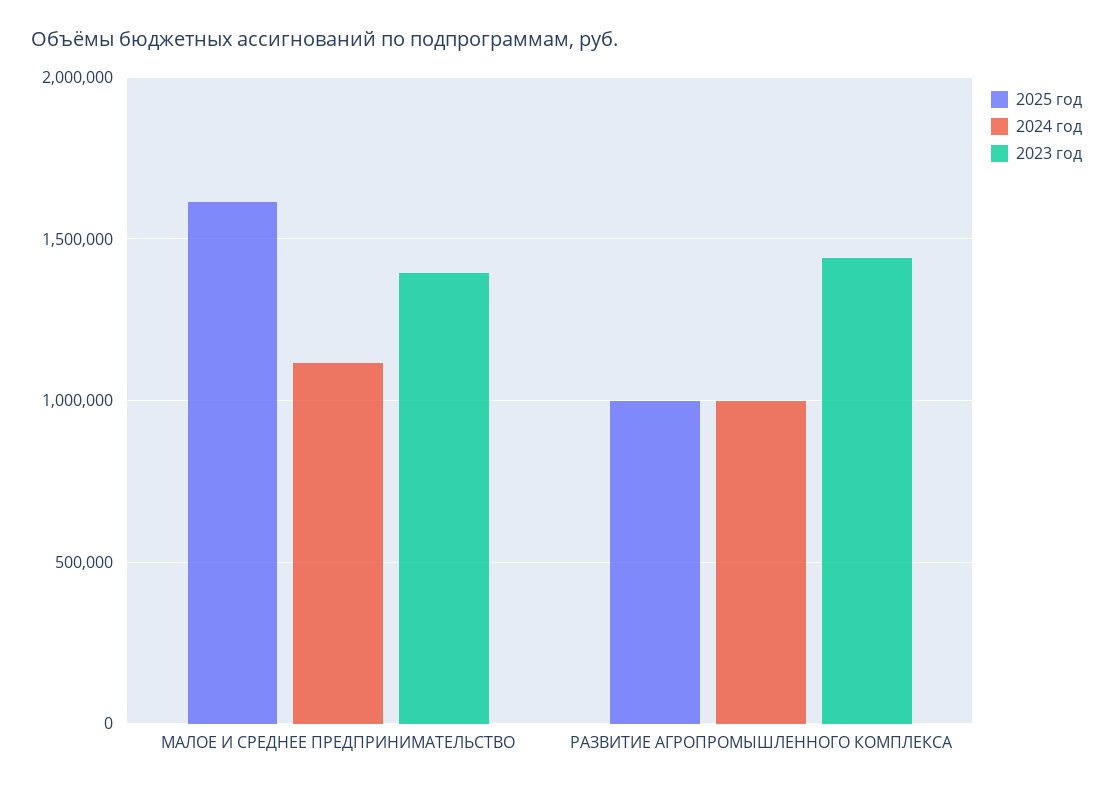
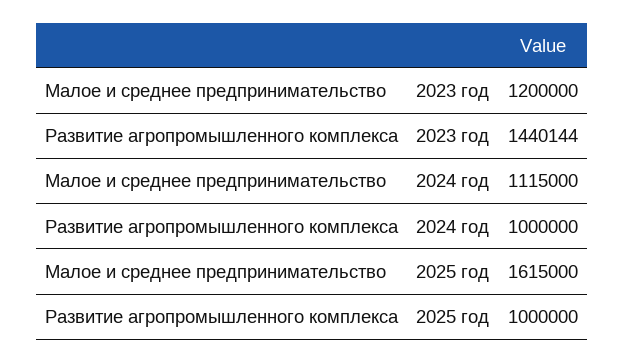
2023 год, МАЛОЕ И СРЕДНЕЕ ПРЕДПРИНИМАТЕЛЬСТВО: 1400000 -> 1200000

